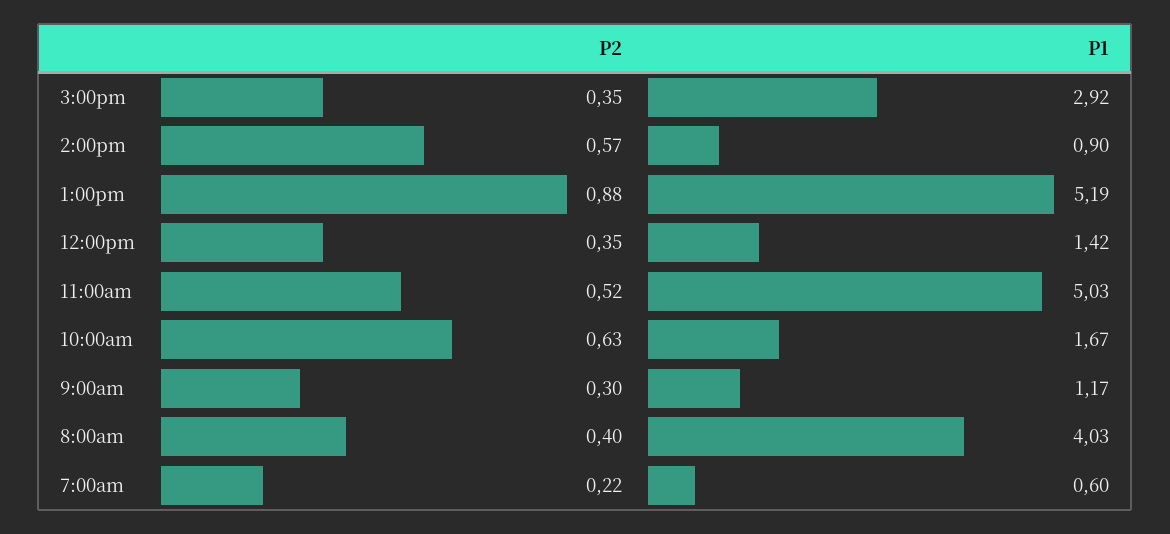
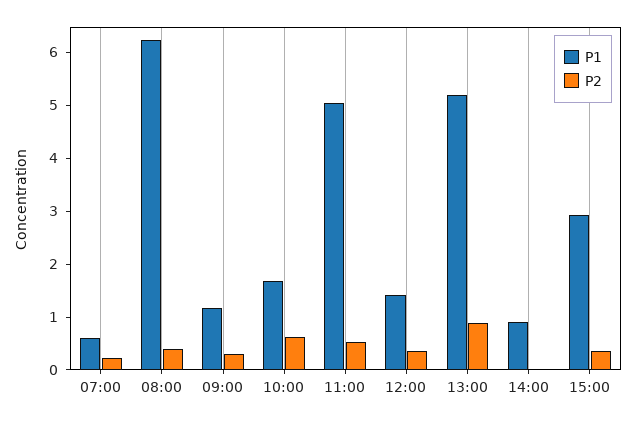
P2, 2:00pm: 0.57 -> 0
P1, 8:00am: 4.03 -> 6.2

